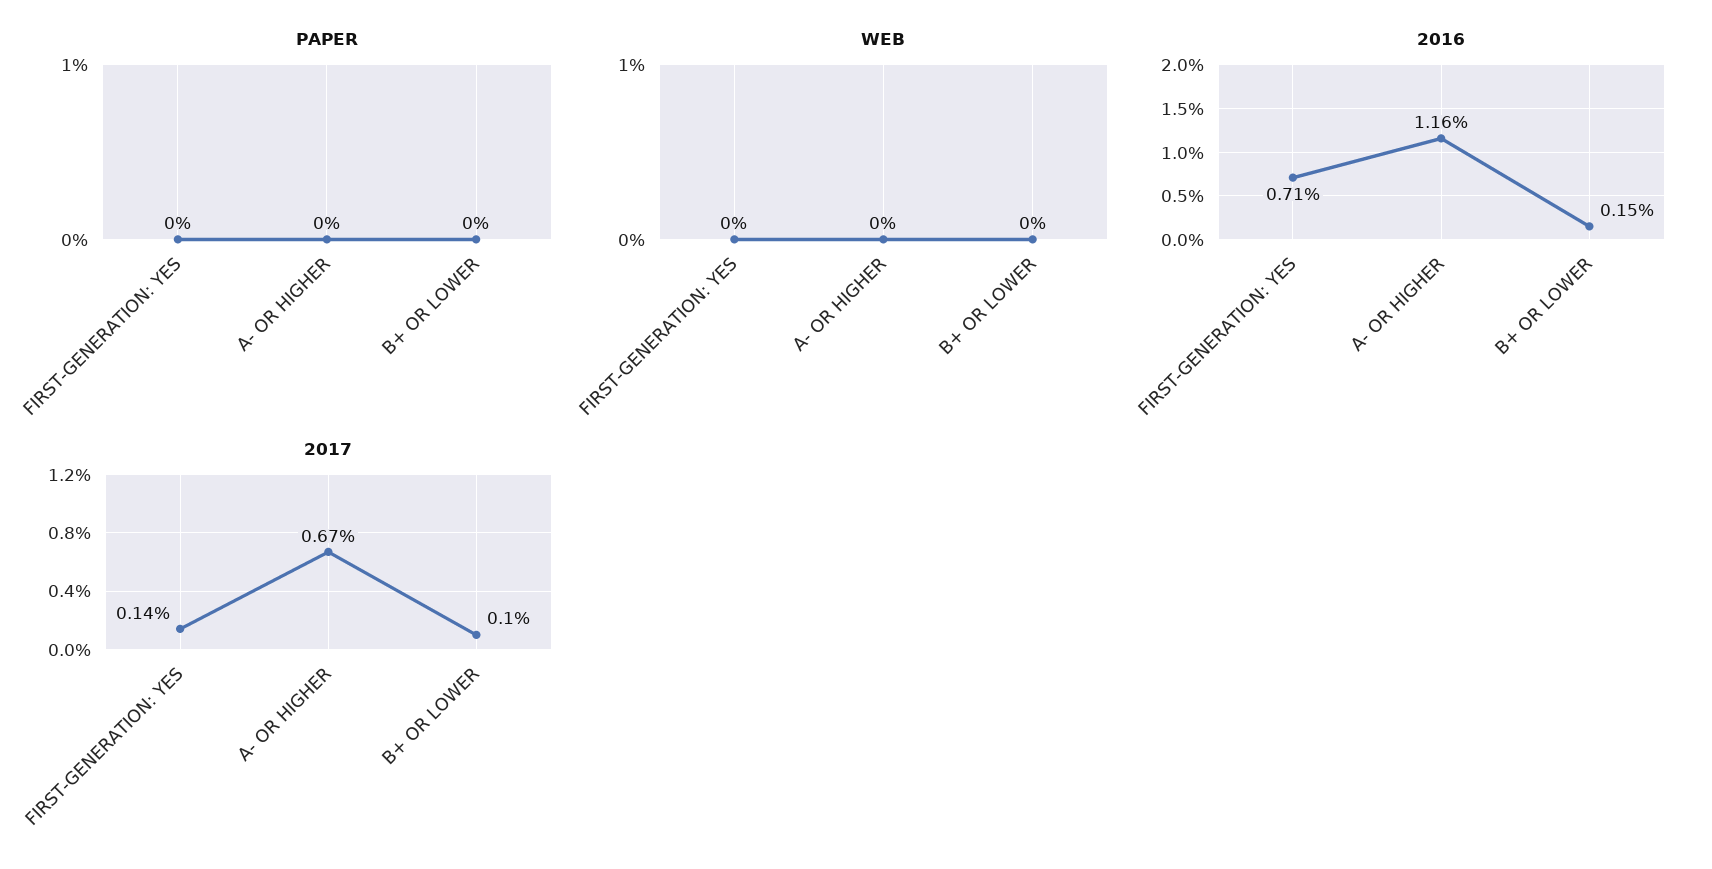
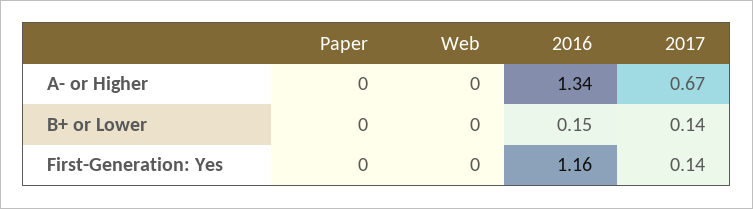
2016, FIRST-GENERATION: YES: 0.71 -> 1.16
2016, A- OR HIGHER: 1.16 -> 1.34
2017, B+ OR LOWER: 0.1 -> 0.14

